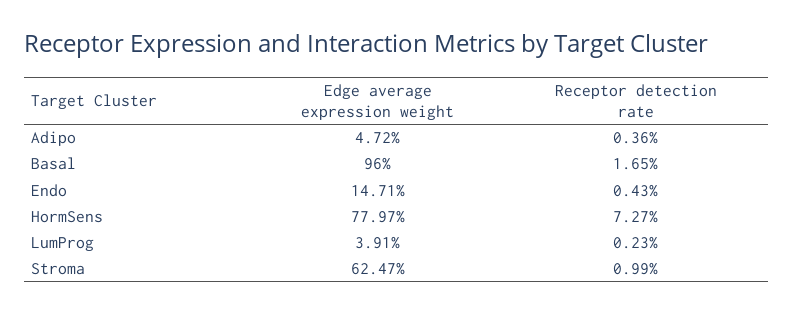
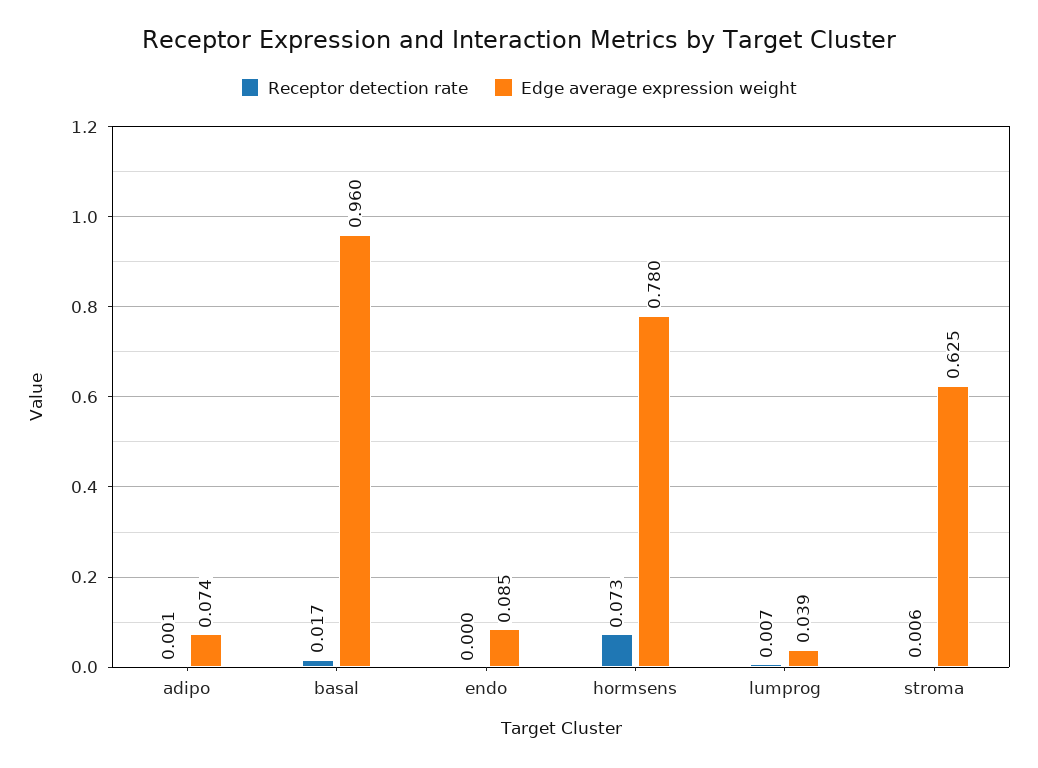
Edge average expression weight, Adipo: 0.0472 -> 0.074
Receptor detection rate, Adipo: 0.0036 -> 0.001
Edge average expression weight, Endo: 0.1471 -> 0.085
Receptor detection rate, Endo: 0.0043 -> 0
Receptor detection rate, LumProg: 0.0023 -> 0.007
Receptor detection rate, Stroma: 0.0099 -> 0.006

